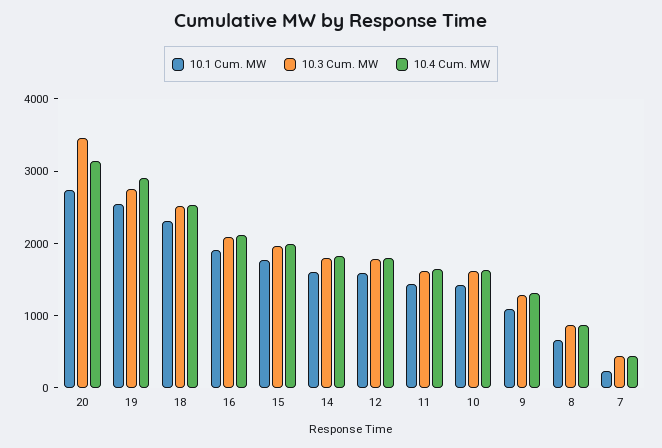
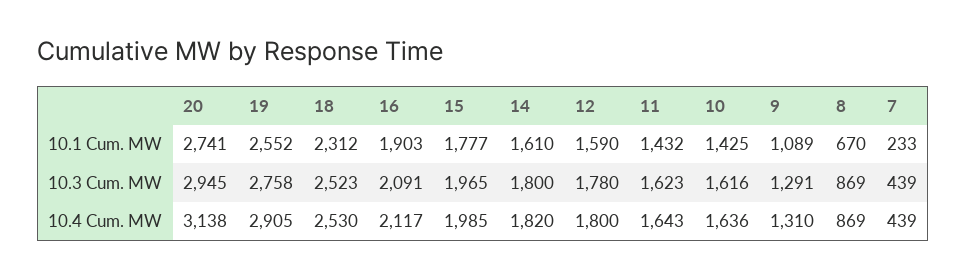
10.3 Cum. MW, 20: 3400 -> 2945

